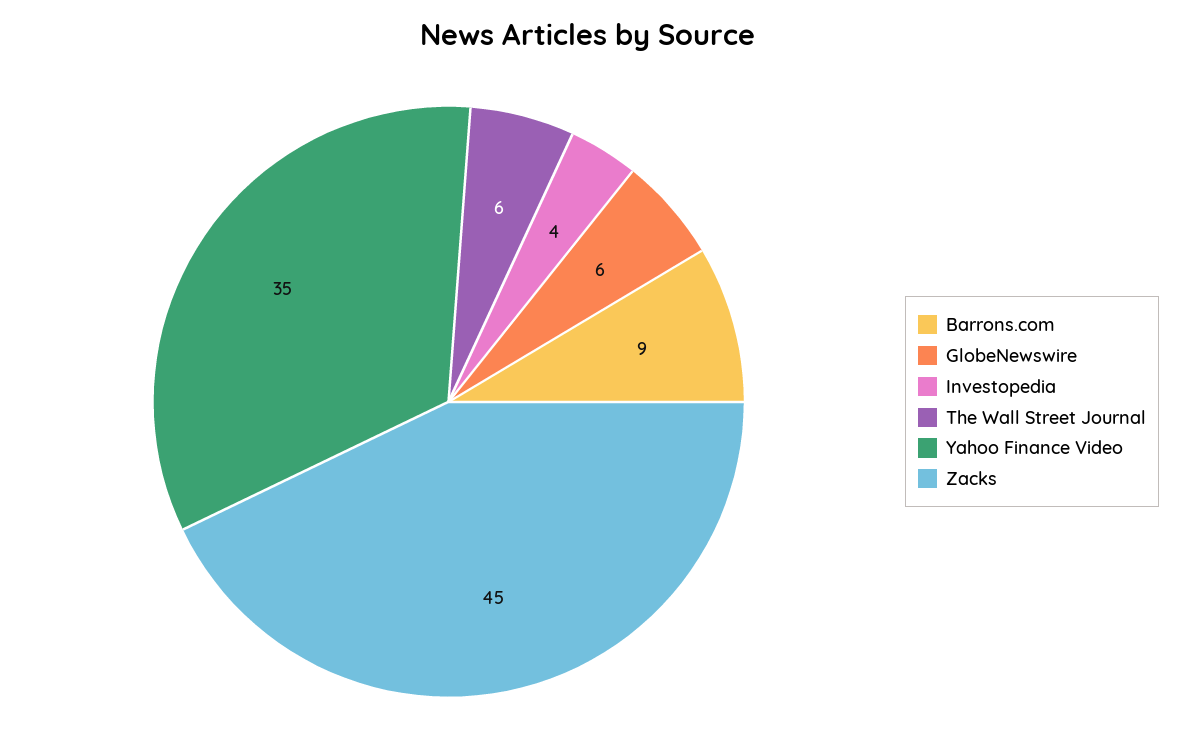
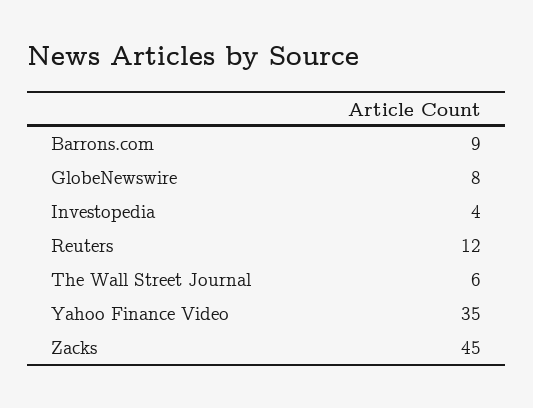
GlobeNewswire: 6 -> 8
Reuters: none -> 12

